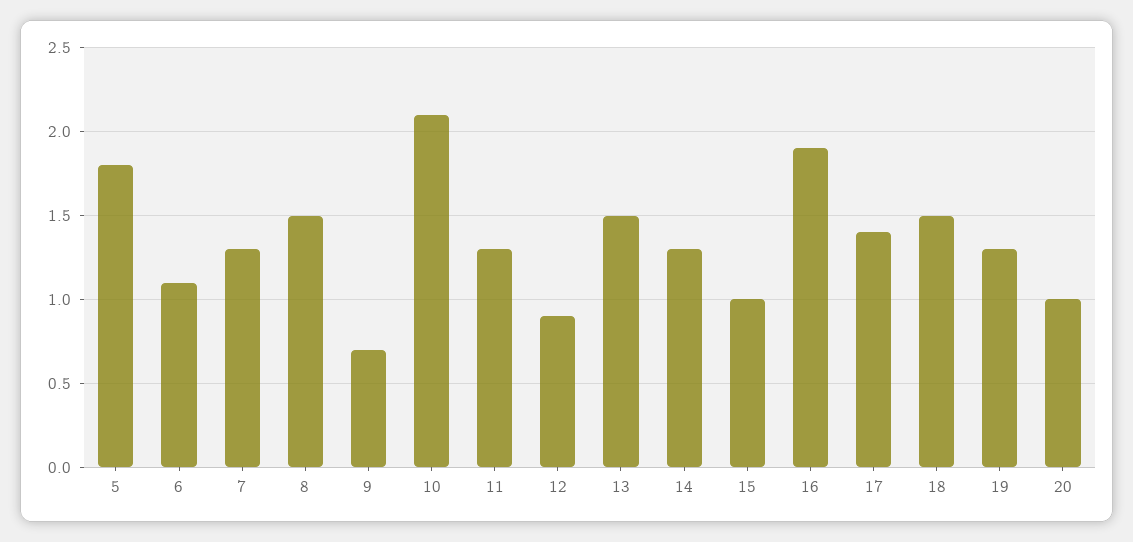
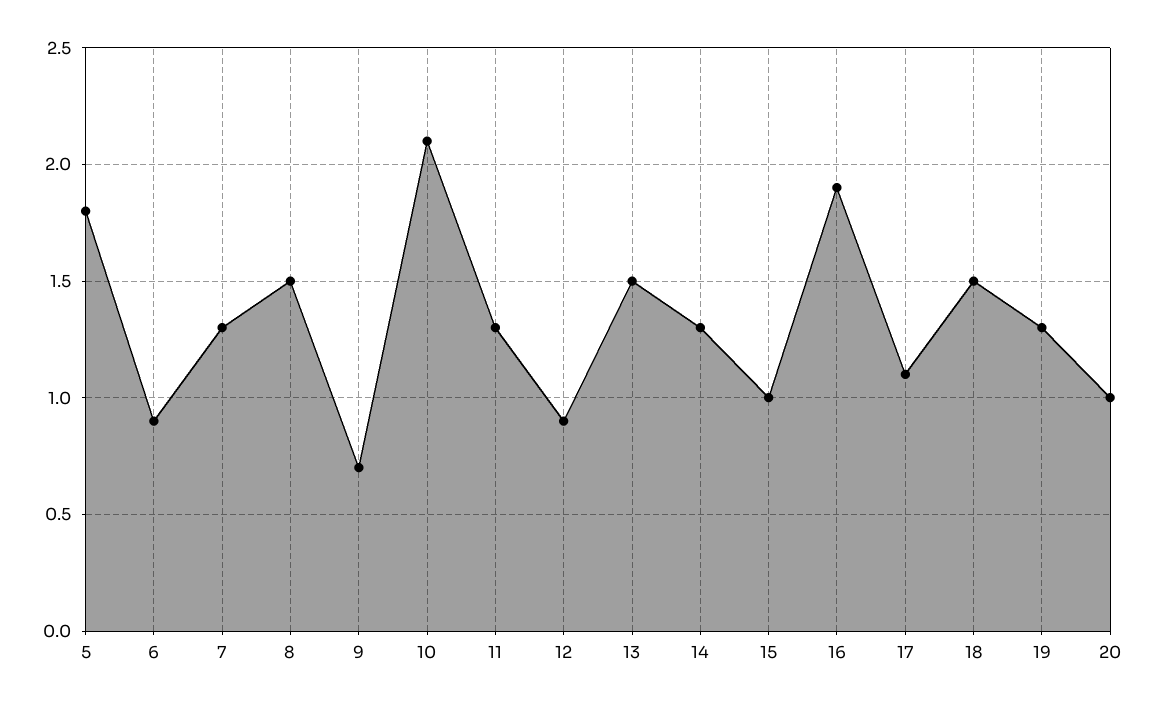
6: 1.1 -> 0.9
17: 1.4 -> 1.1

